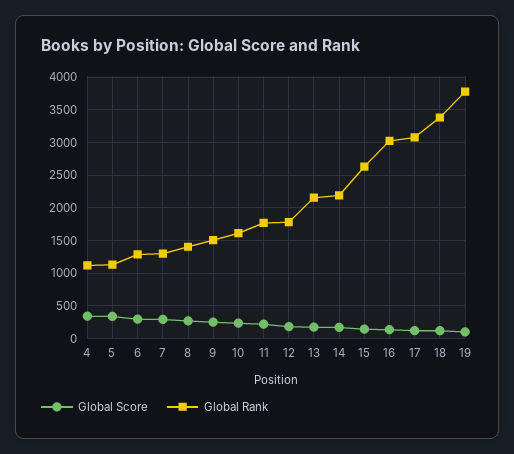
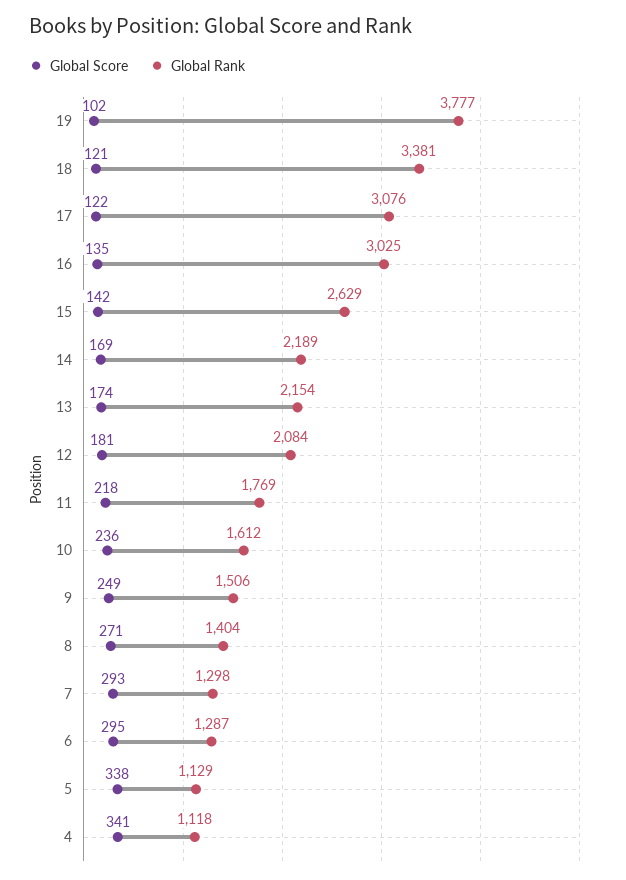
Global Rank, 12: 1800 -> 2084

